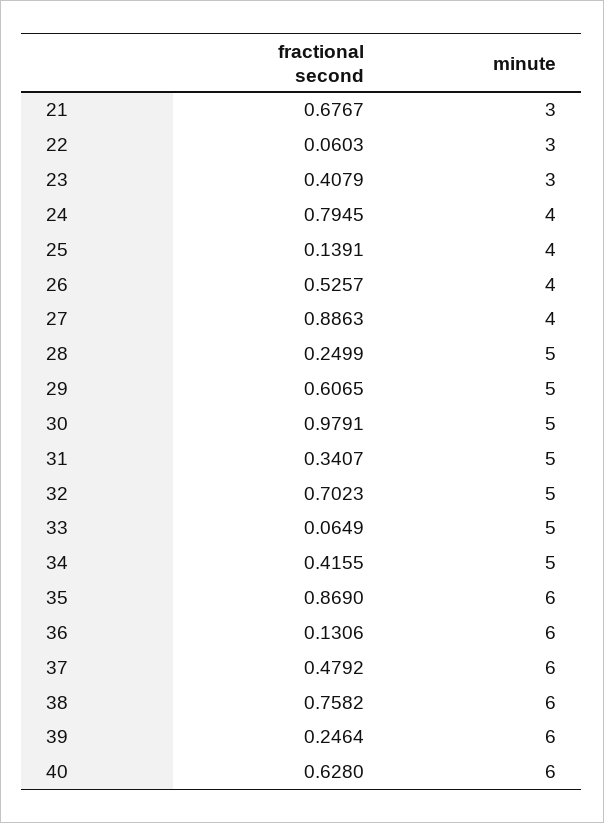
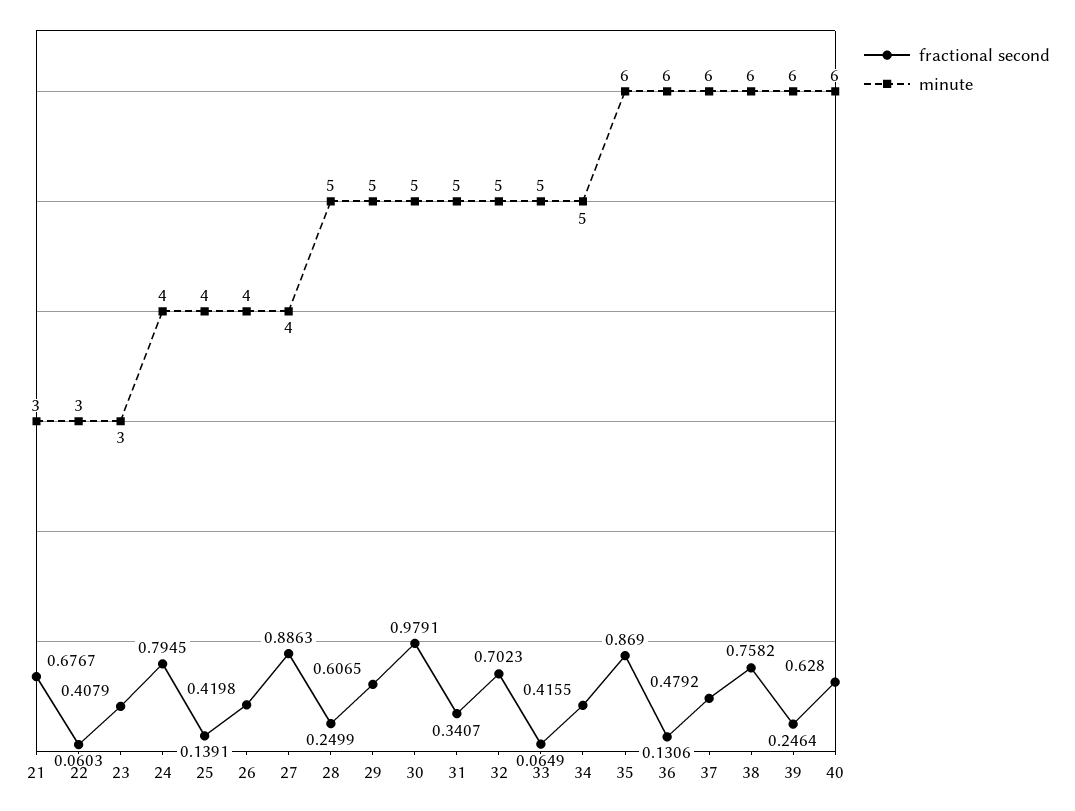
fractional second, 26: 0.5257 -> 0.4198

